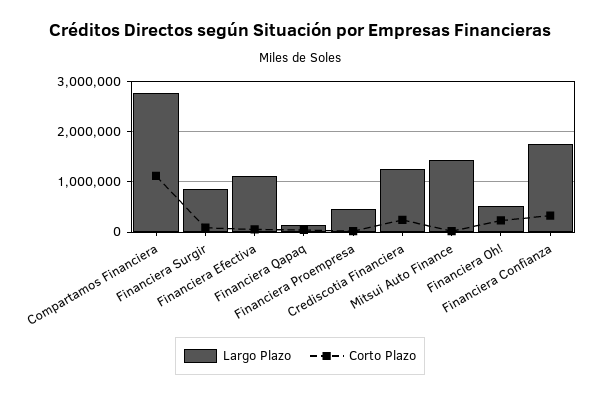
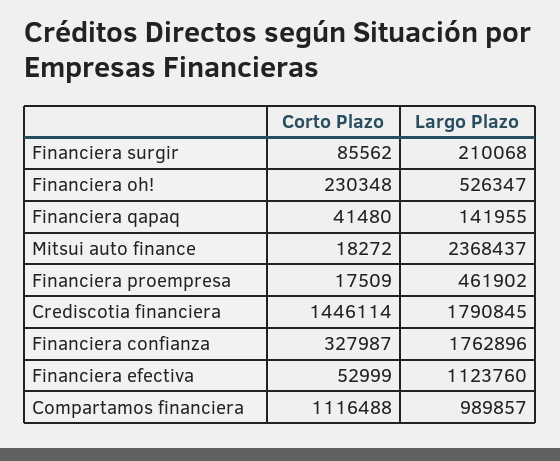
Largo Plazo, Compartamos Financiera: 2800000 -> 989857
Largo Plazo, Financiera Surgir: 800000 -> 210068
Largo Plazo, Crediscotia Financiera: 1200000 -> 1790845
Corto Plazo, Crediscotia Financiera: 200000 -> 1446114
Largo Plazo, Mitsui Auto Finance: 1400000 -> 2368437

